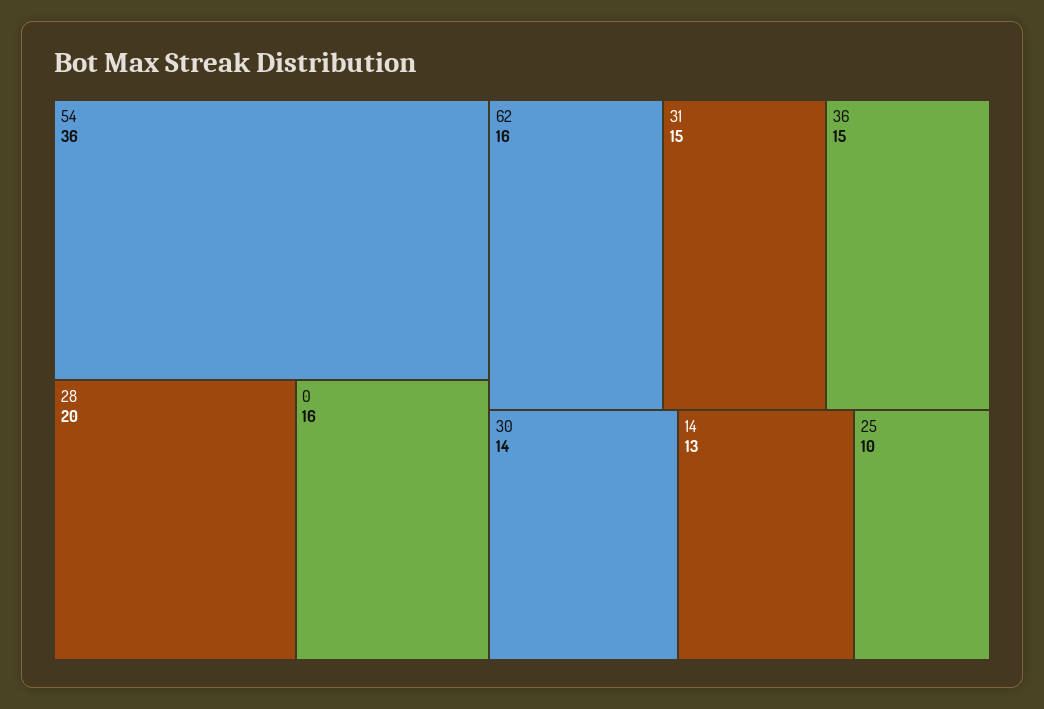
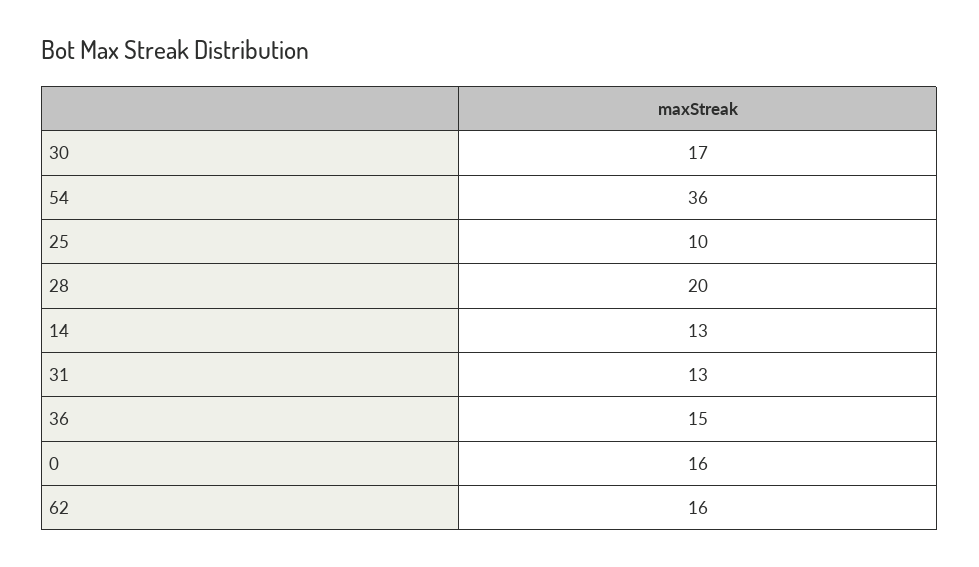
31: 15 -> 13
30: 14 -> 17

